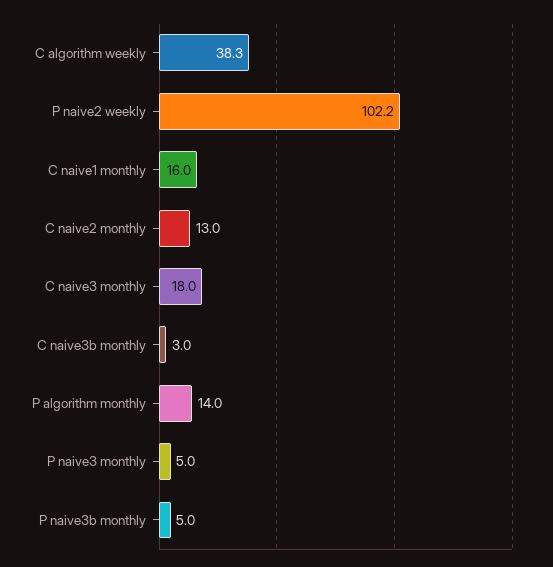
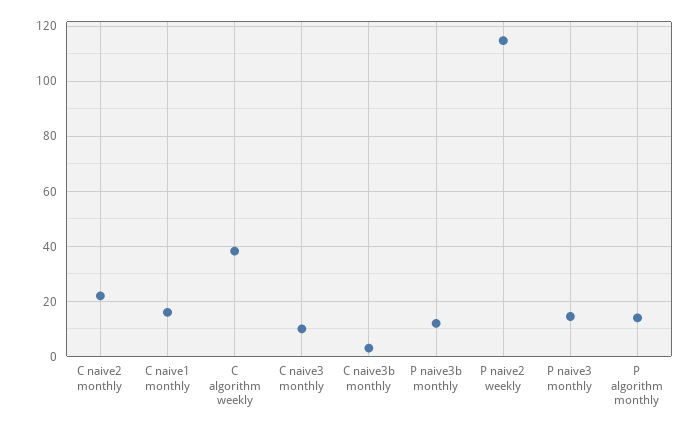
P naive2 weekly: 102.2 -> 115
C naive2 monthly: 13 -> 22.5
C naive3 monthly: 18 -> 10
P naive3 monthly: 5 -> 15
P naive3b monthly: 5 -> 12.5

